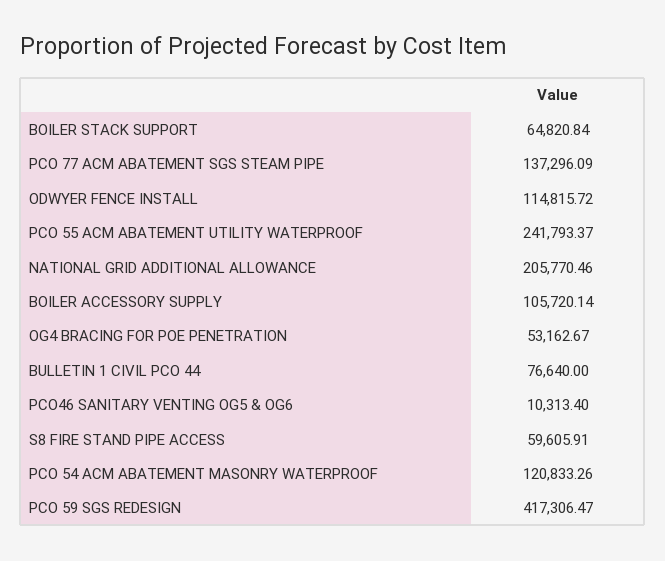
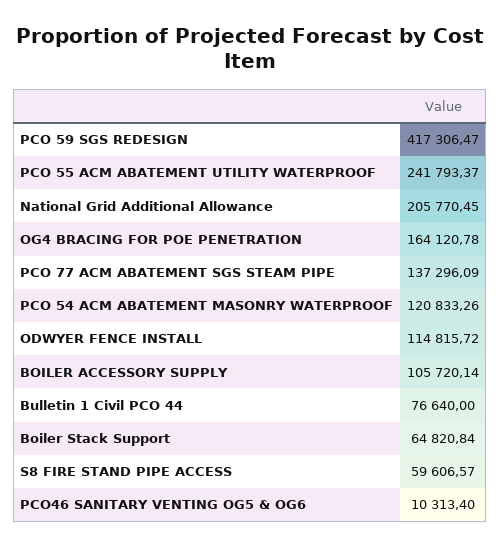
NATIONAL GRID ADDITIONAL ALLOWANCE: 205770.46 -> 205770.45
OG4 BRACING FOR POE PENETRATION: 53162.67 -> 164120.78
S8 FIRE STAND PIPE ACCESS: 59605.91 -> 59606.57

